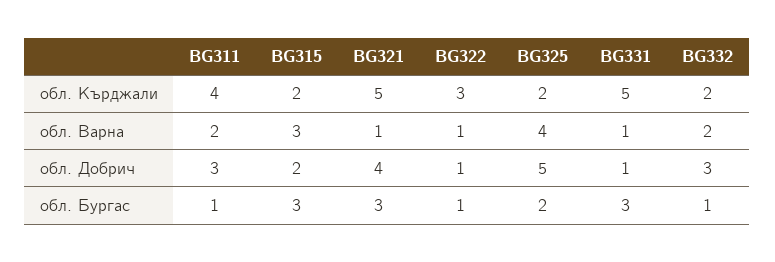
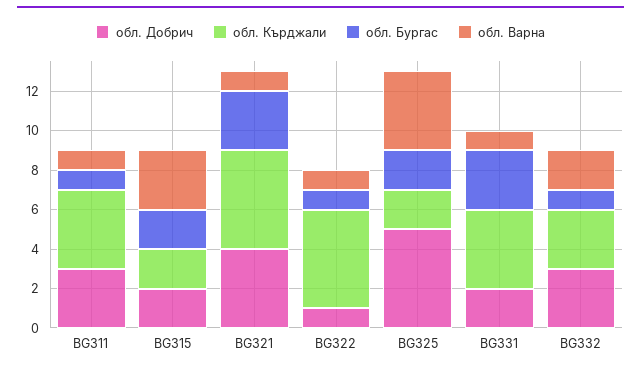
обл. Кърджали, BG322: 3 -> 5
обл. Кърджали, BG331: 5 -> 4
обл. Кърджали, BG332: 2 -> 3
обл. Варна, BG311: 2 -> 1
обл. Добрич, BG331: 1 -> 2
обл. Бургас, BG315: 3 -> 2

